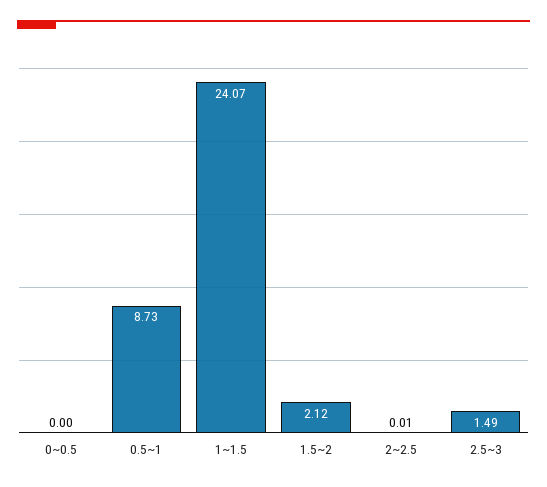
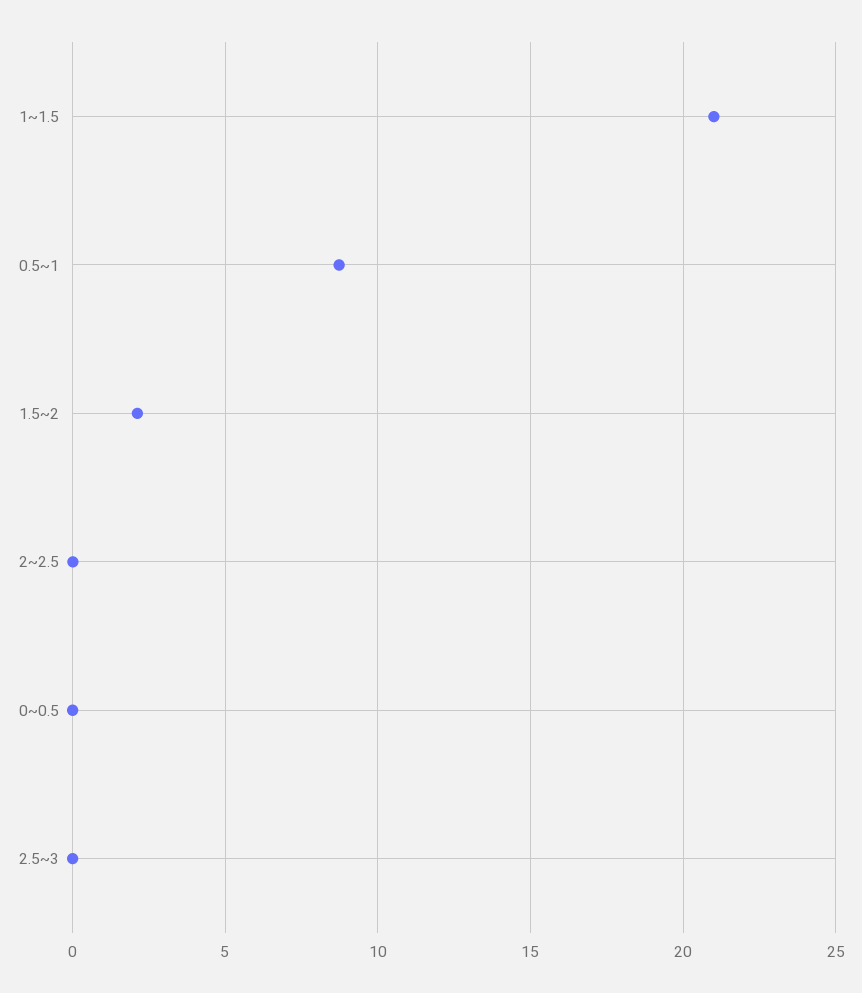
1~1.5: 24.07 -> 21
2.5~3: 1.49 -> 0

